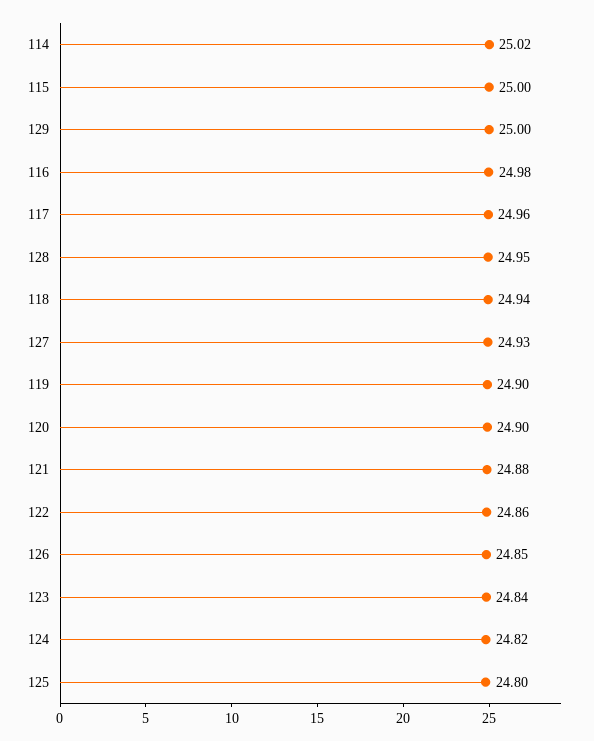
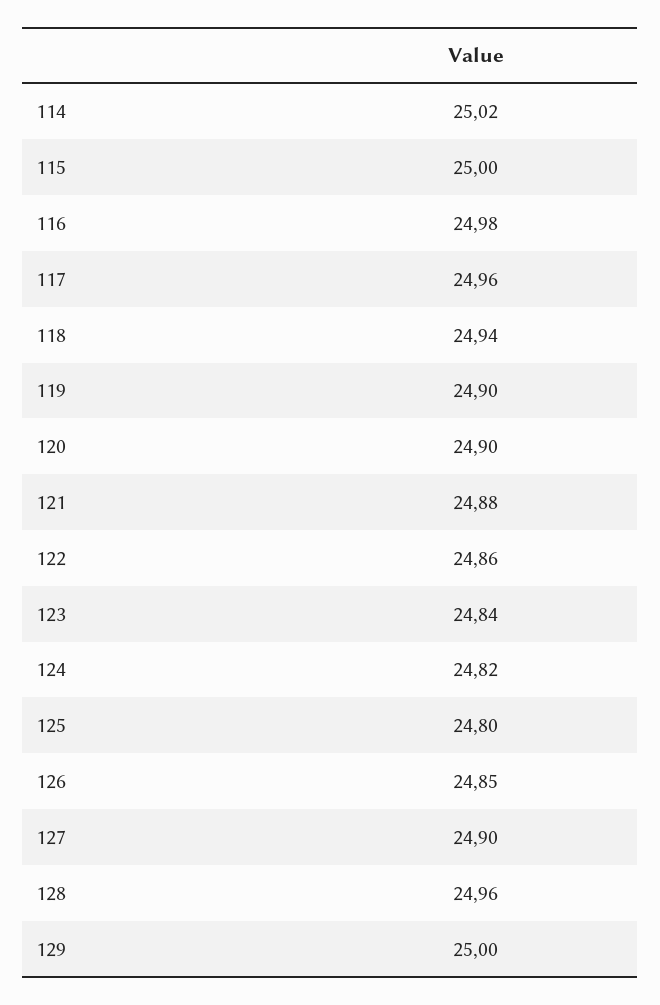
128: 24.95 -> 24.96
127: 24.93 -> 24.9

